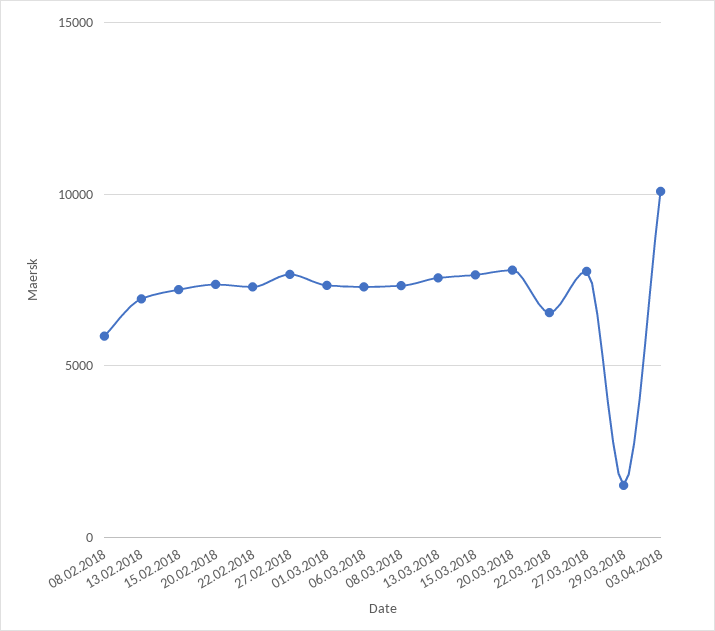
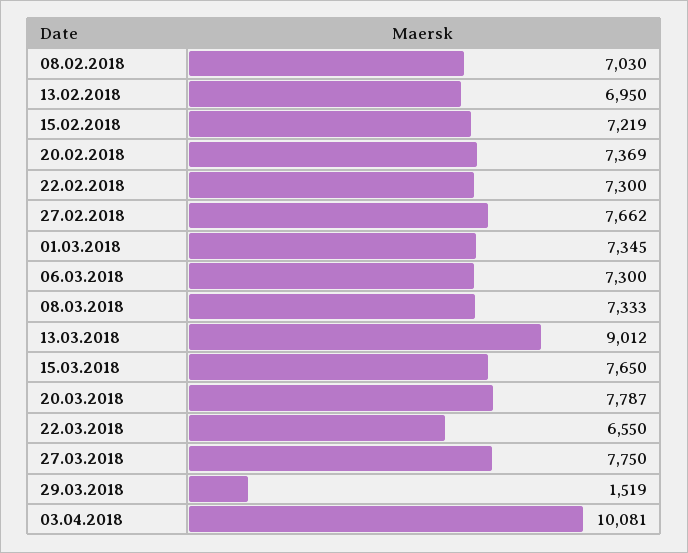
08.02.2018: 6000 -> 7030
13.03.2018: 7500 -> 9012

